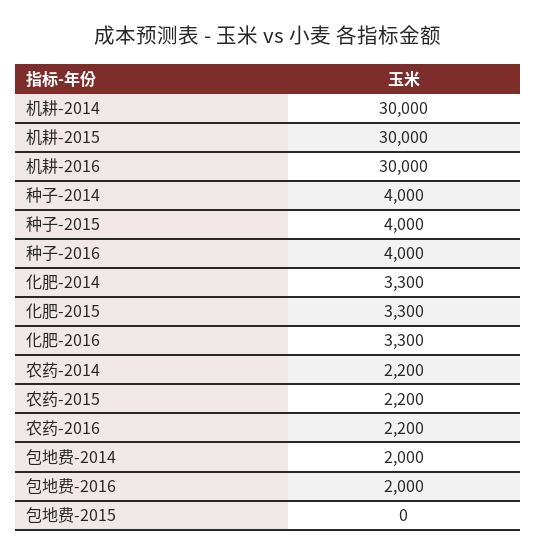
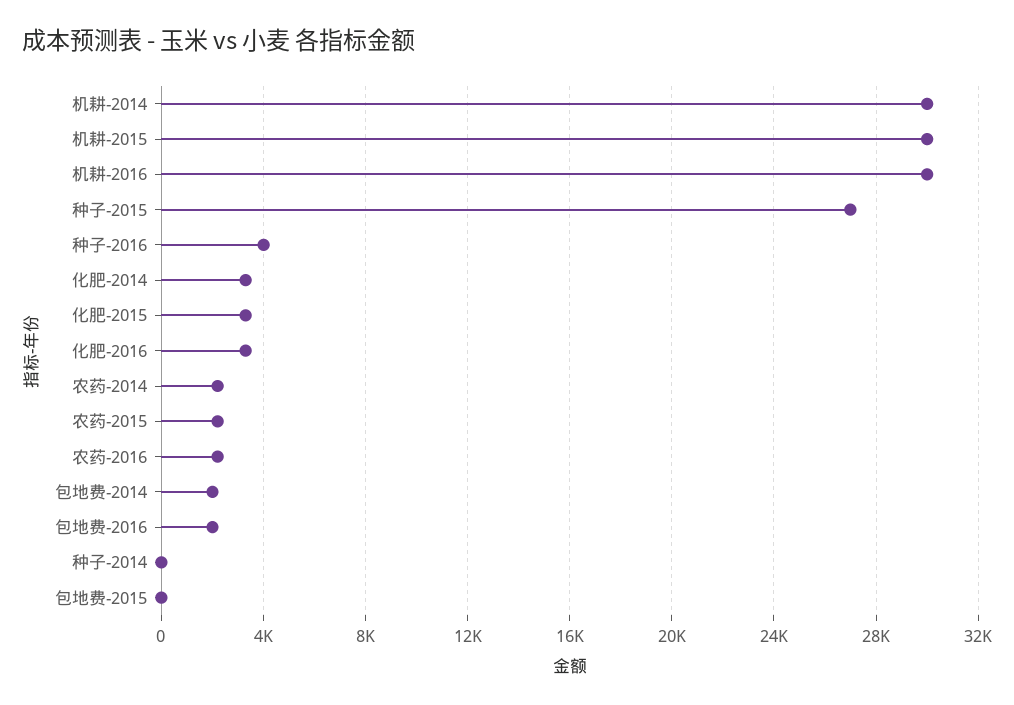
种子-2014: 4000 -> 0
种子-2015: 4000 -> 27000

